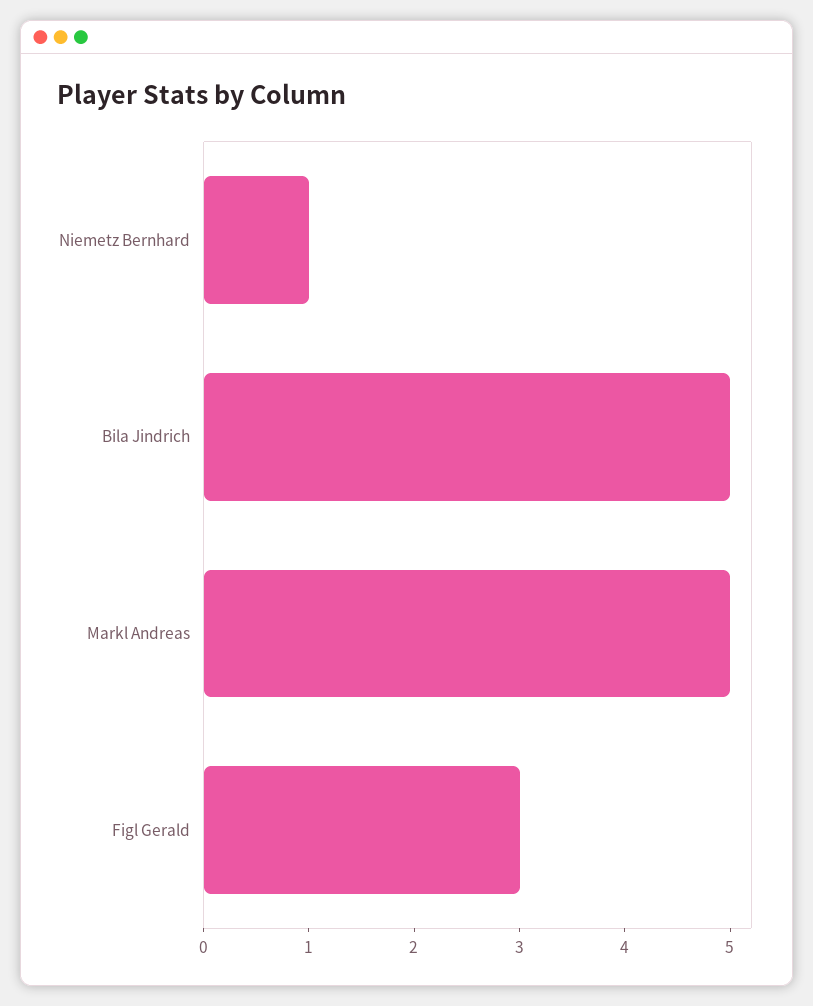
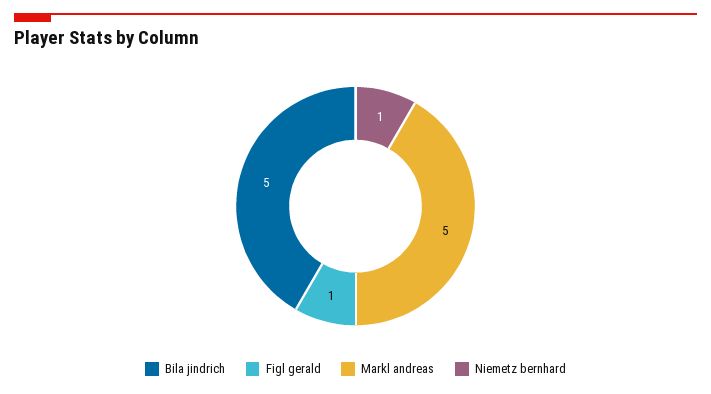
Figl Gerald: 3 -> 1

